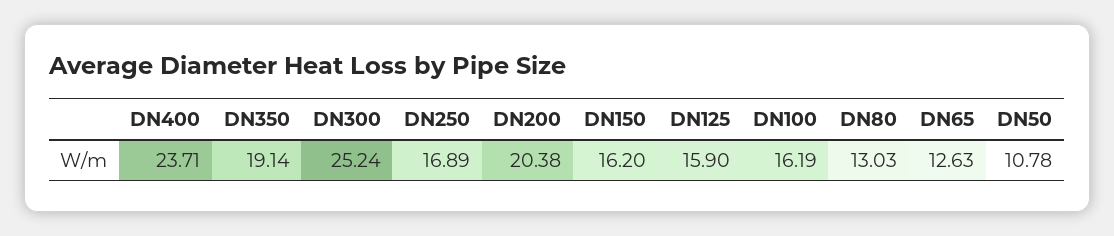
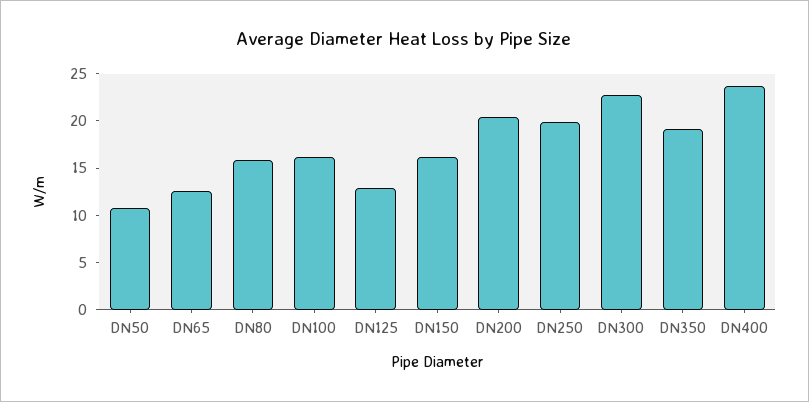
DN300: 25.24 -> 23
DN250: 16.89 -> 20
DN125: 15.9 -> 13
DN80: 13.03 -> 16

